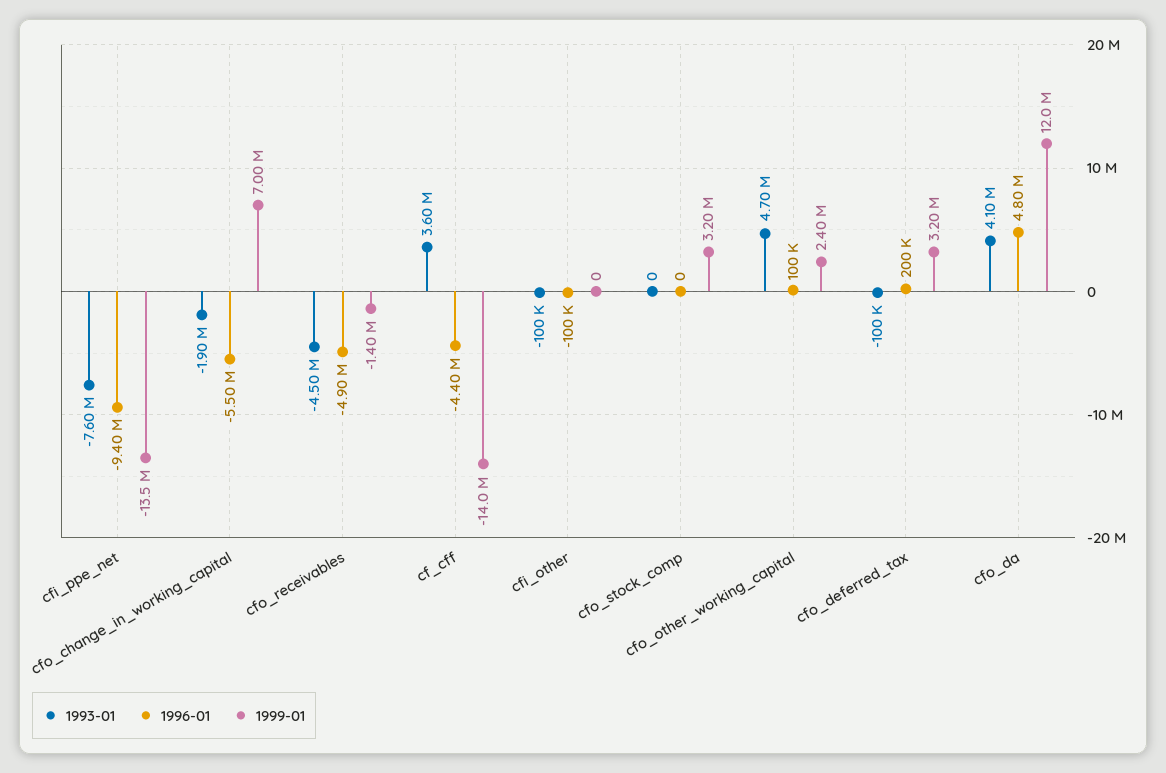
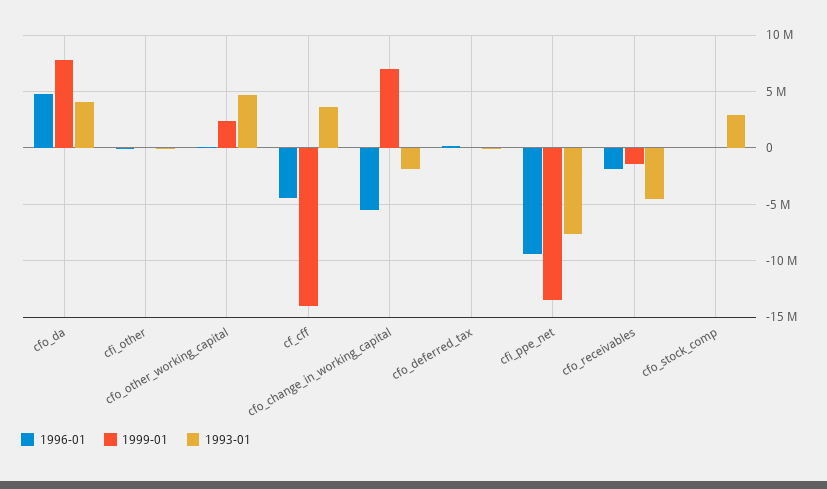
1996-01, cfo_receivables: -4900000 -> -2000000
1993-01, cfo_stock_comp: 0 -> 3000000
1999-01, cfo_stock_comp: 3200000 -> 0
1999-01, cfo_deferred_tax: 3200000 -> 0
1999-01, cfo_da: 12000000 -> 8000000

